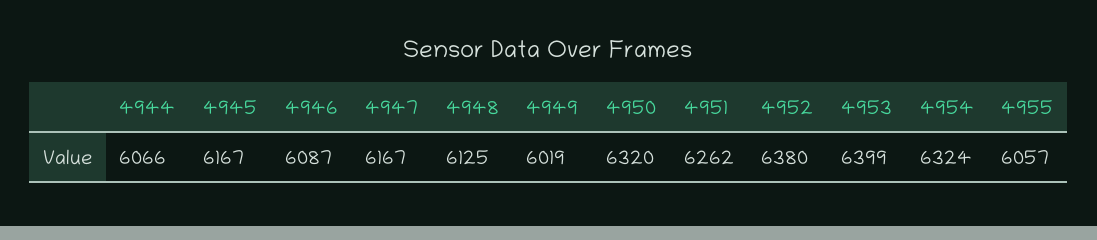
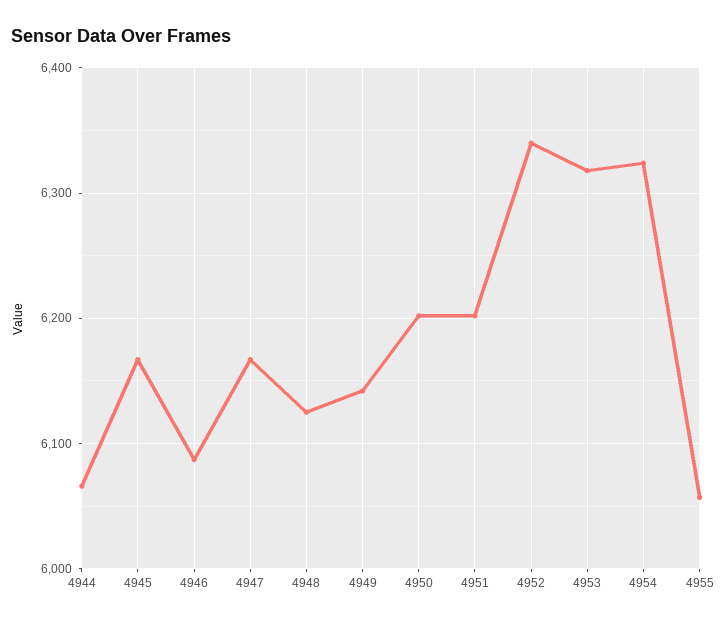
4949: 6019 -> 6140
4950: 6320 -> 6200
4951: 6262 -> 6200
4952: 6380 -> 6340
4953: 6399 -> 6320

